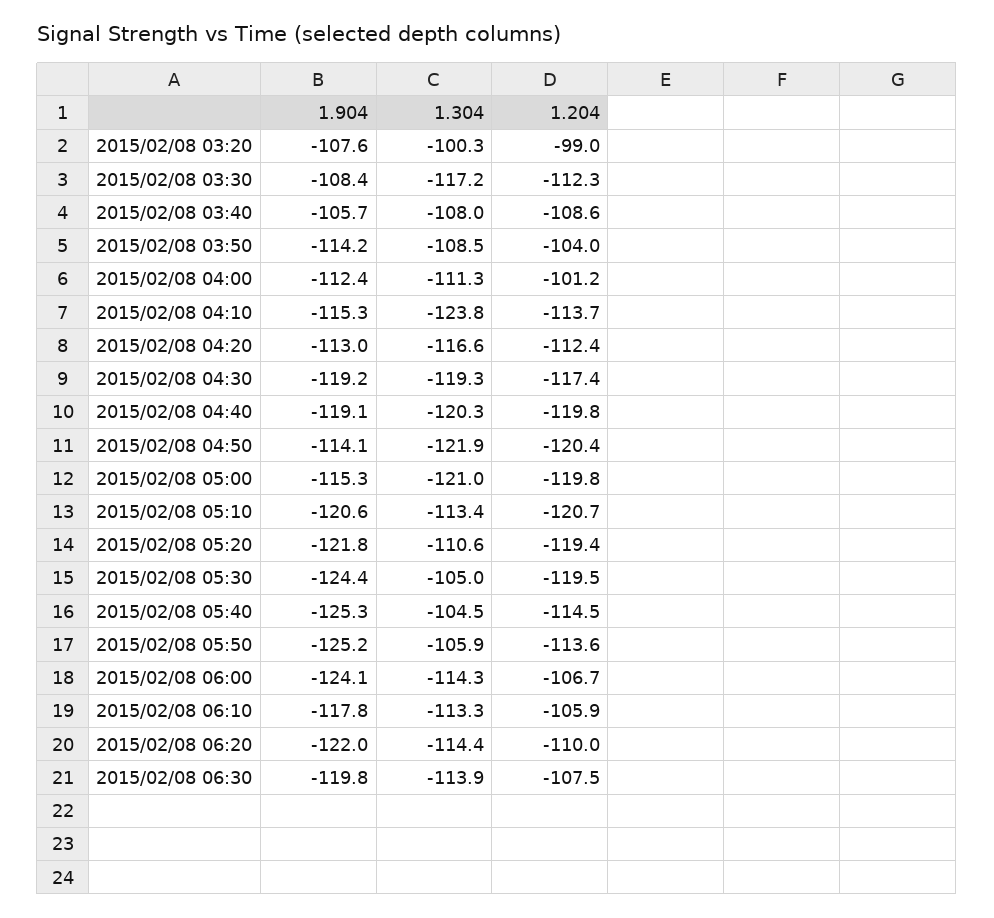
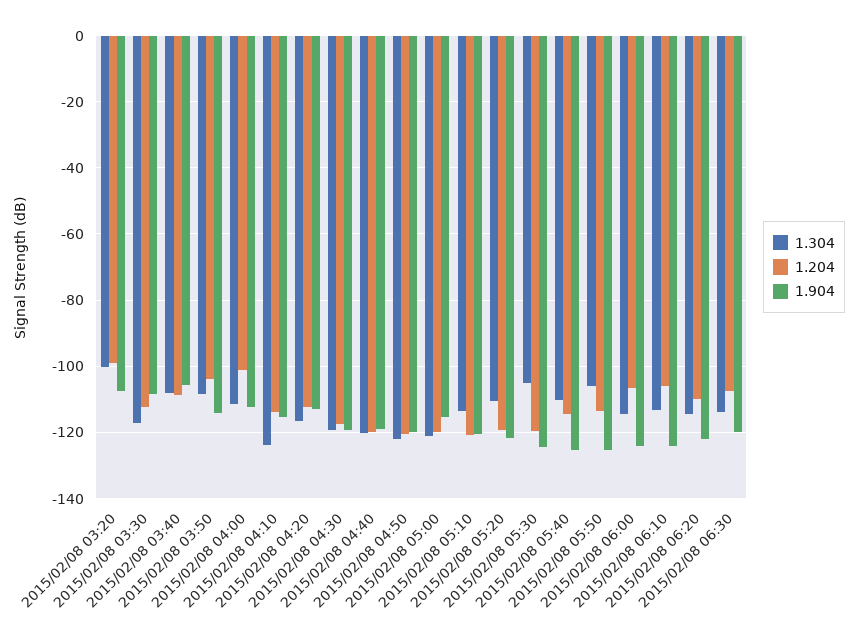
1.904, 2015/02/08 04:50: -114.1 -> -120
1.304, 2015/02/08 05:40: -104.5 -> -110
1.904, 2015/02/08 06:10: -117.8 -> -124

